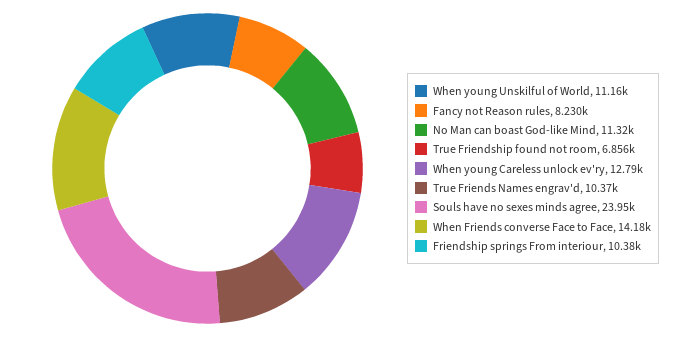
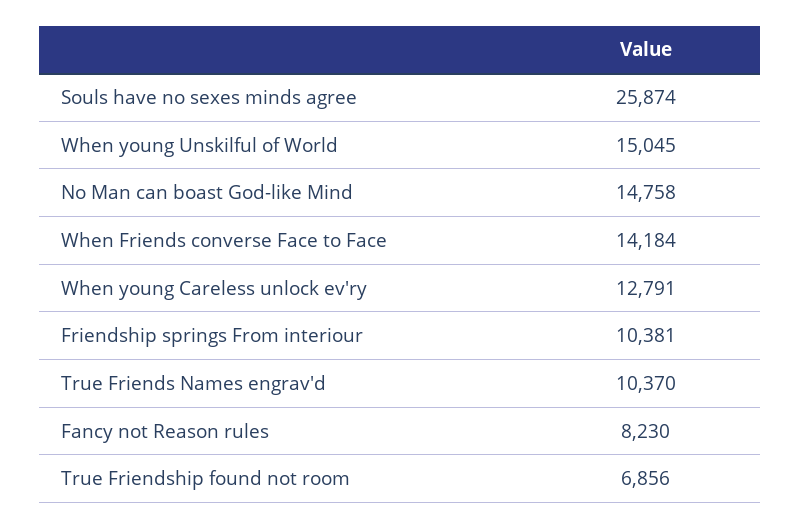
When young Unskilful of World: 11160 -> 15045
No Man can boast God-like Mind: 11320 -> 14758
Souls have no sexes minds agree: 23950 -> 25874

